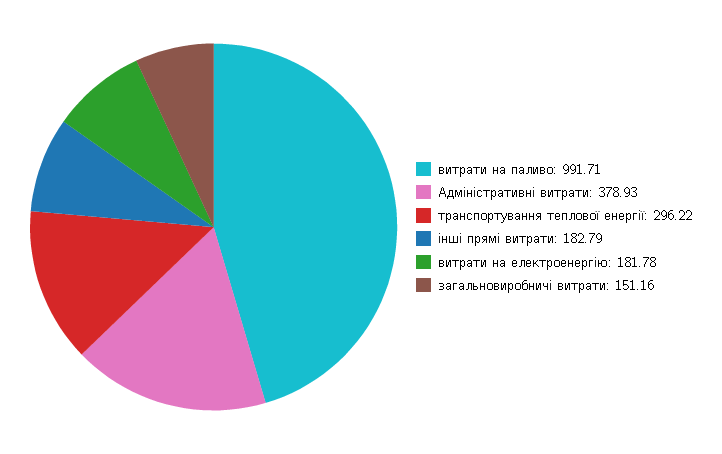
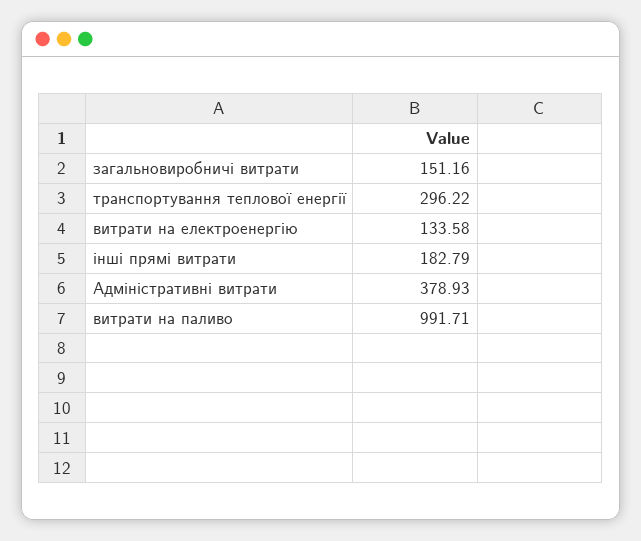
витрати на електроенергію: 181.78 -> 133.58

